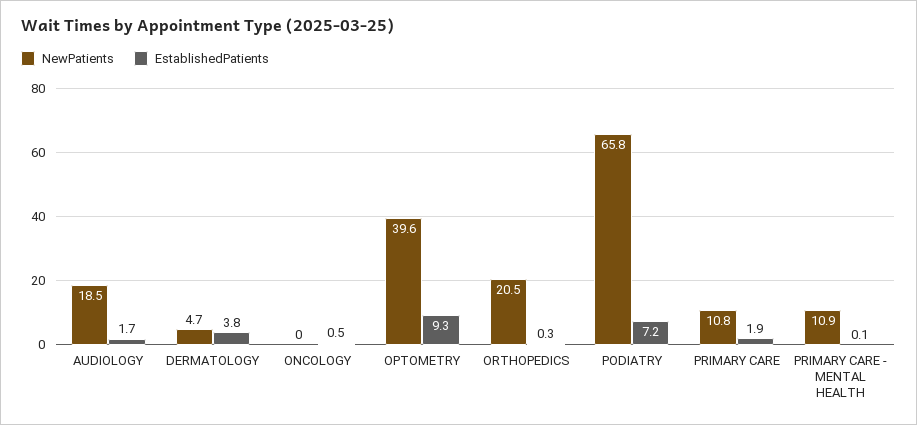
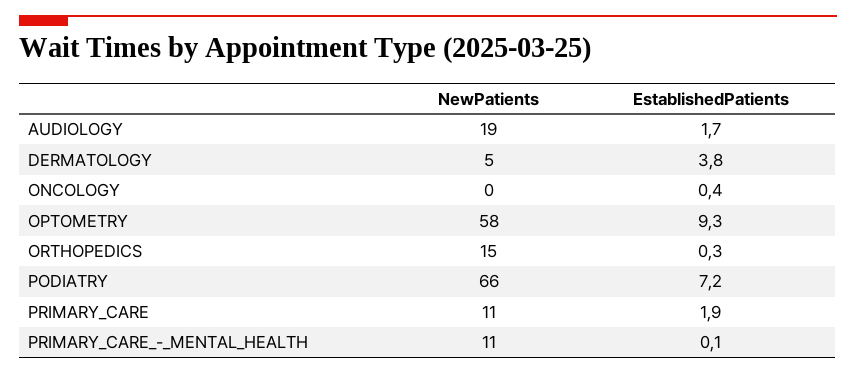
EstablishedPatients, ONCOLOGY: 0.5 -> 0.4
NewPatients, OPTOMETRY: 39.6 -> 58
NewPatients, ORTHOPEDICS: 20.5 -> 15

